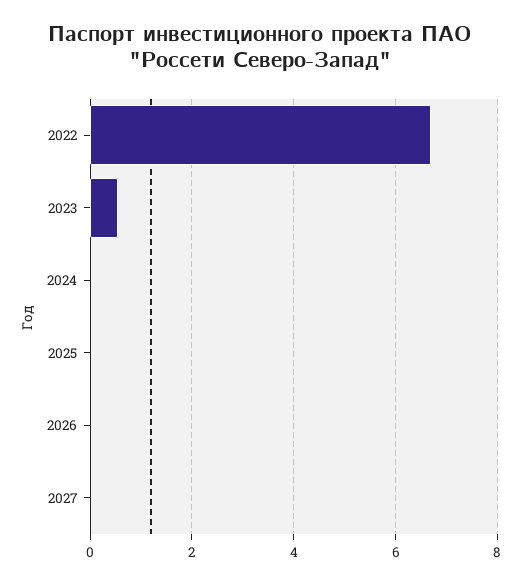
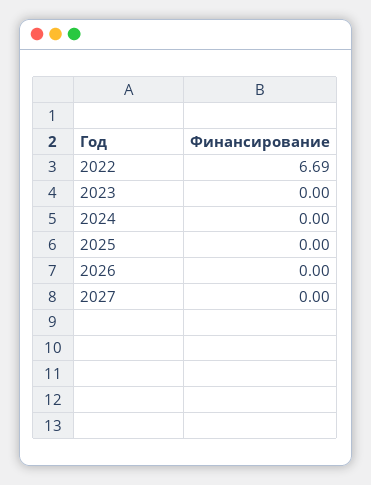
2023: 0.6 -> 0

